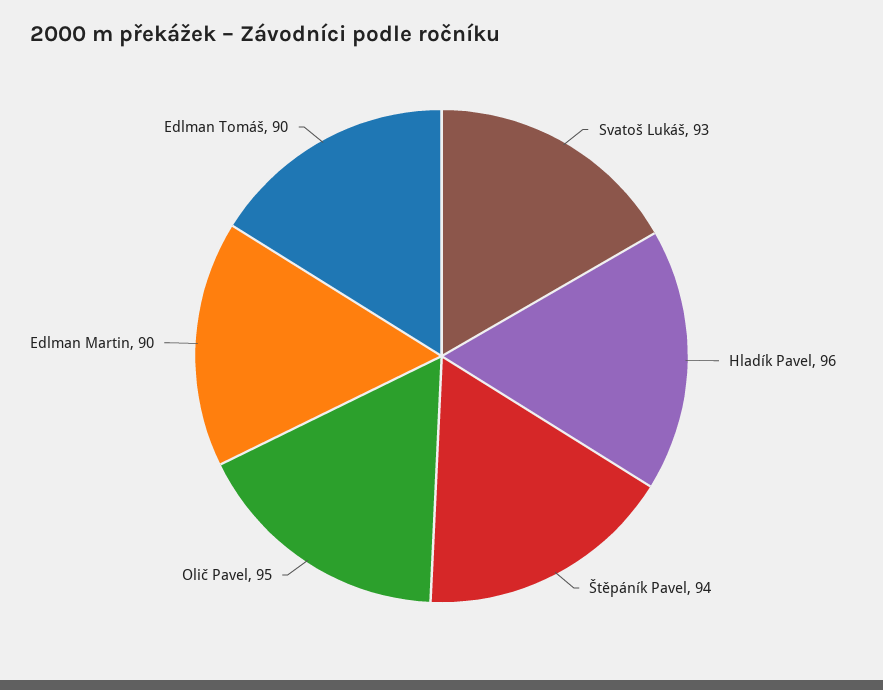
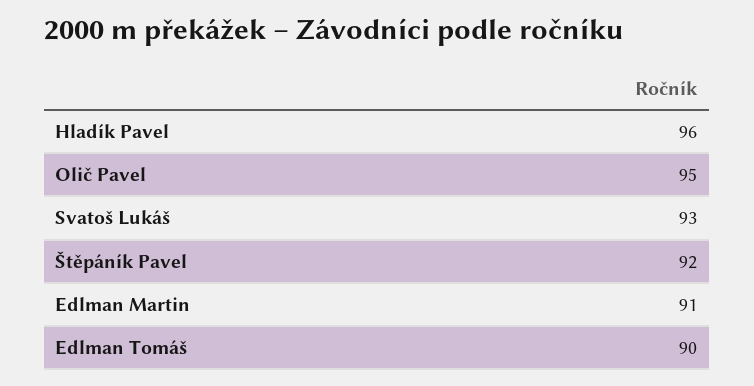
Štěpáník Pavel: 94 -> 92
Edlman Martin: 90 -> 91

